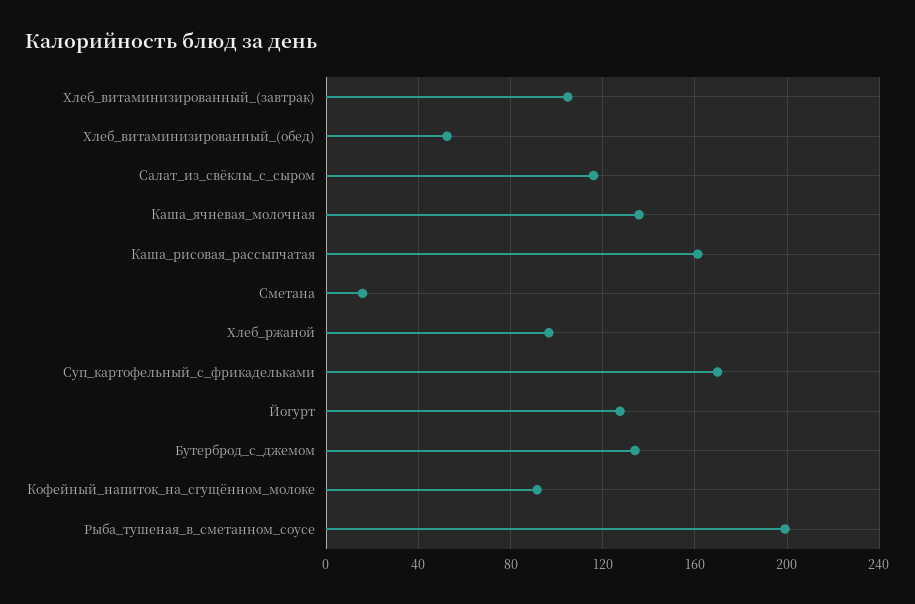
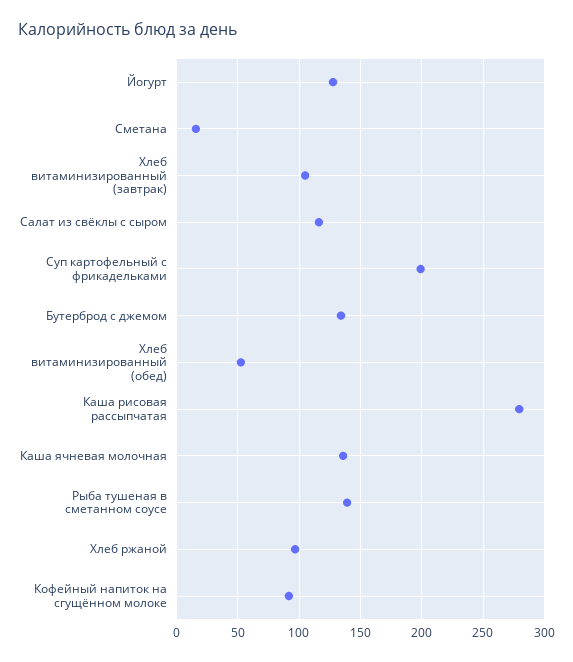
Каша_рисовая_рассыпчатая: 160 -> 280
Суп_картофельный_с_фрикадельками: 170 -> 200
Рыба_тушеная_в_сметанном_соусе: 200 -> 140

